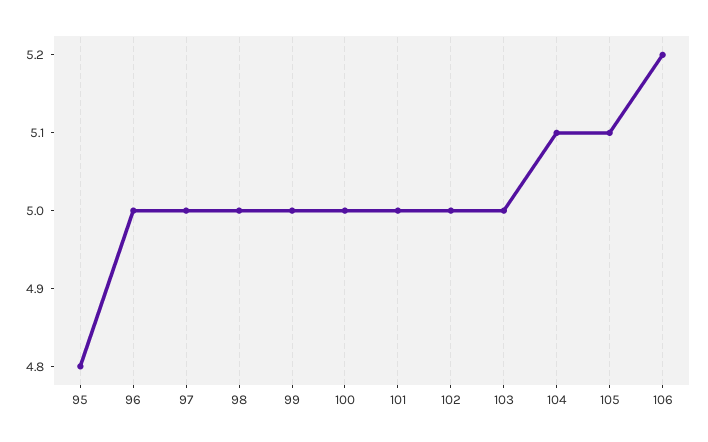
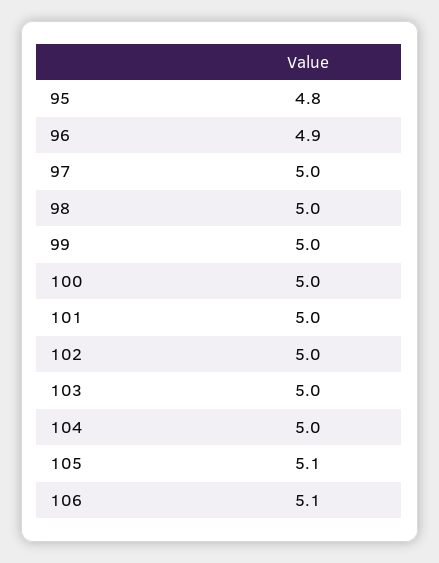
96: 5 -> 4.9
104: 5.1 -> 5
106: 5.2 -> 5.1

